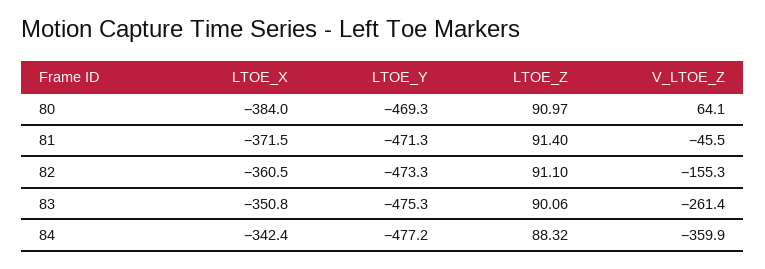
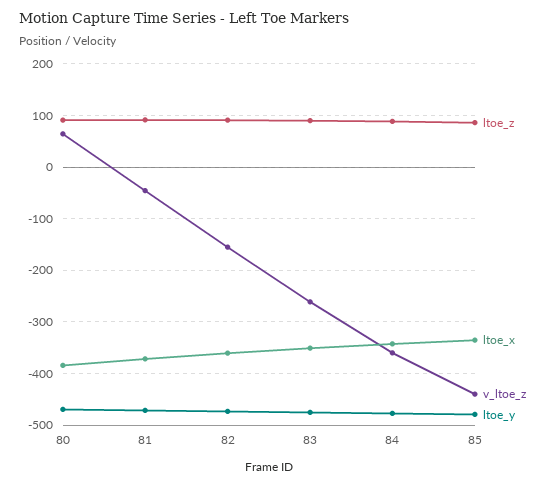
LTOE_Z, 85: none -> 80
LTOE_X, 85: none -> -340
V_LTOE_Z, 85: none -> -440
LTOE_Y, 85: none -> -480

